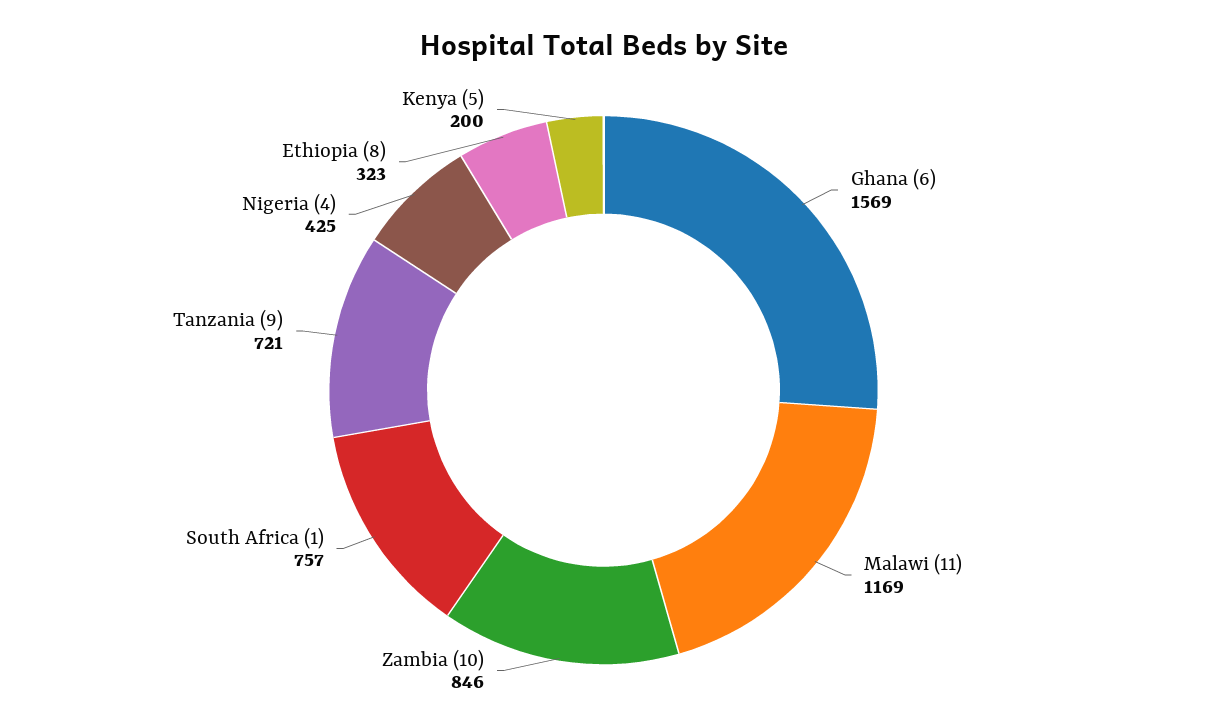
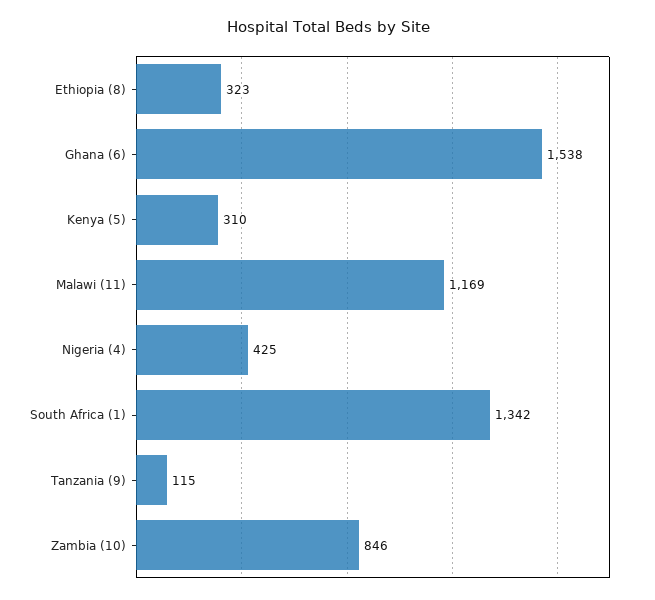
Ghana (6): 1569 -> 1538
South Africa (1): 757 -> 1342
Tanzania (9): 721 -> 115
Kenya (5): 200 -> 310

